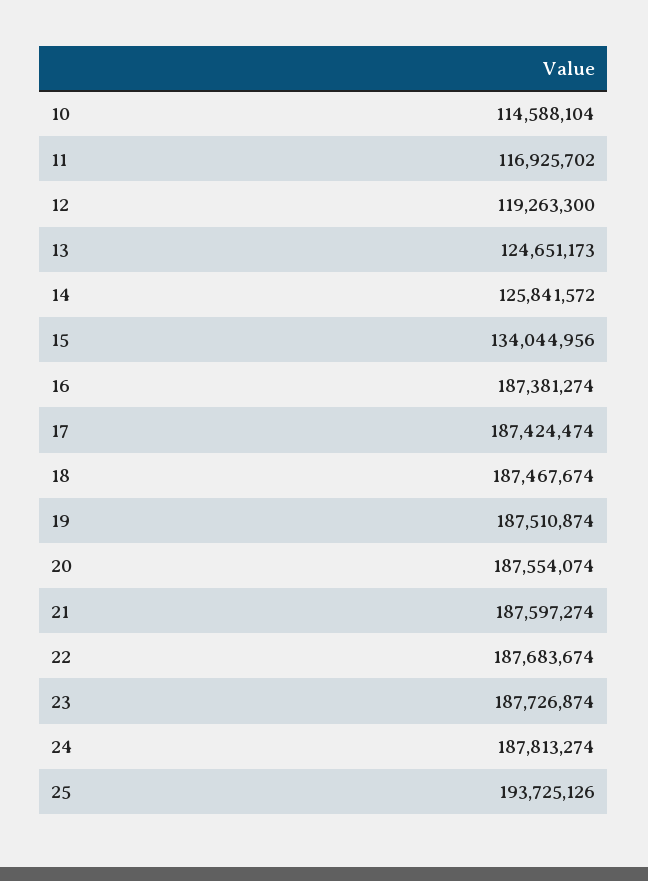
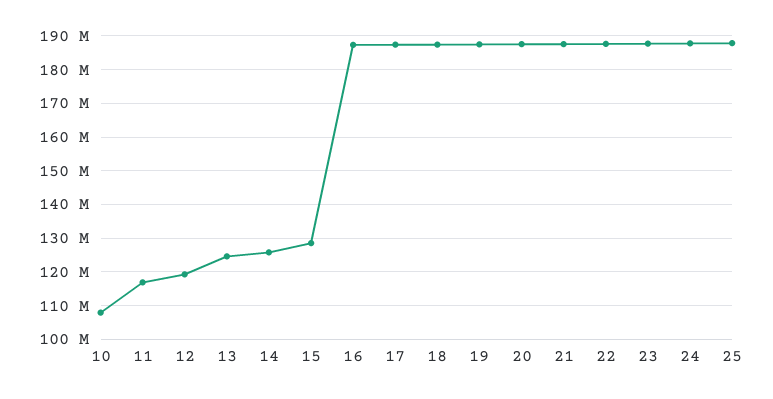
10: 114588104 -> 108000000
15: 134044956 -> 128000000
25: 193725126 -> 188000000

